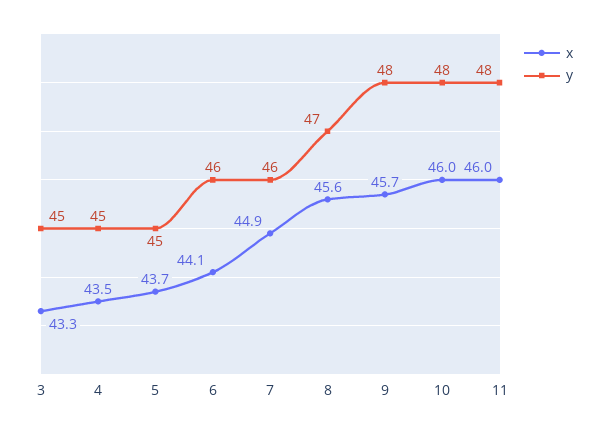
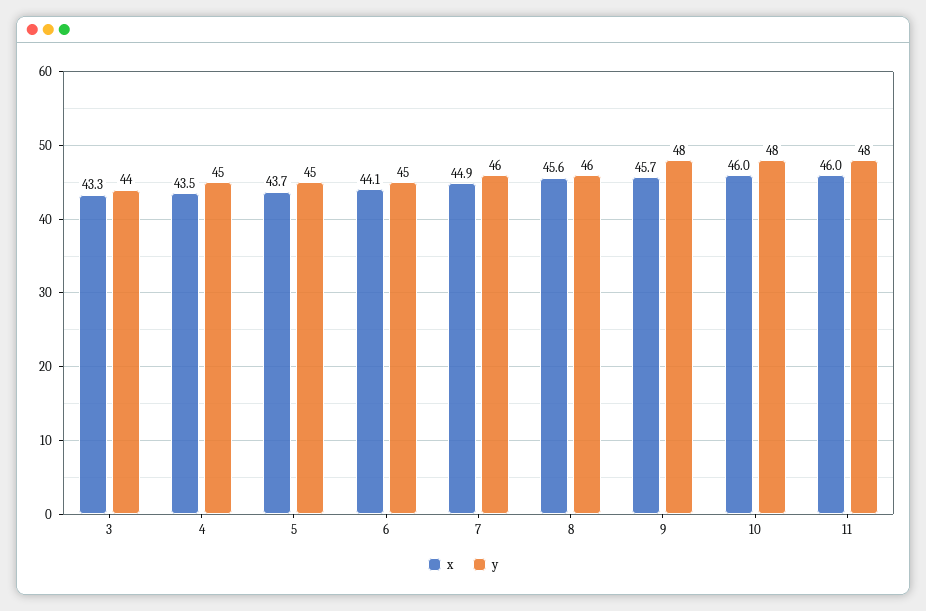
y, 3: 45 -> 44
y, 6: 46 -> 45
y, 8: 47 -> 46

